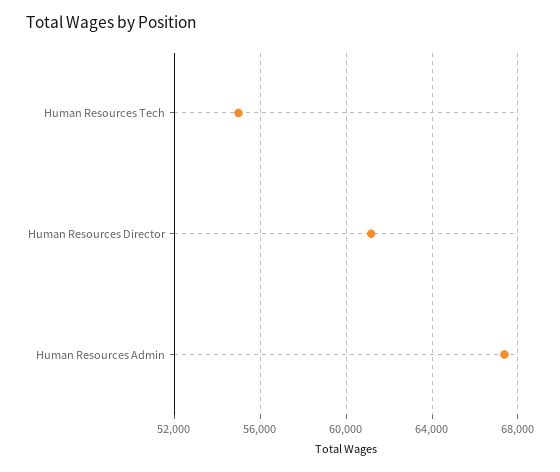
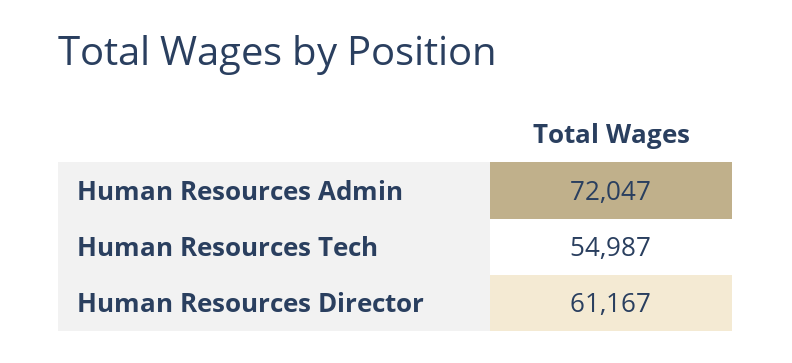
Human Resources Admin: 67500 -> 72047

